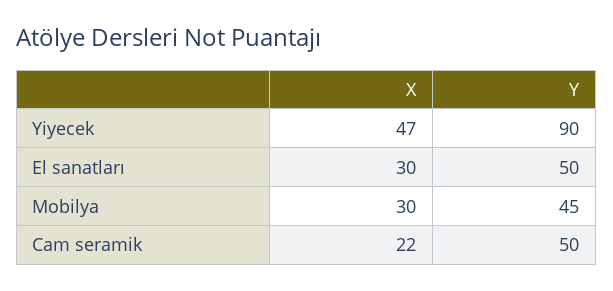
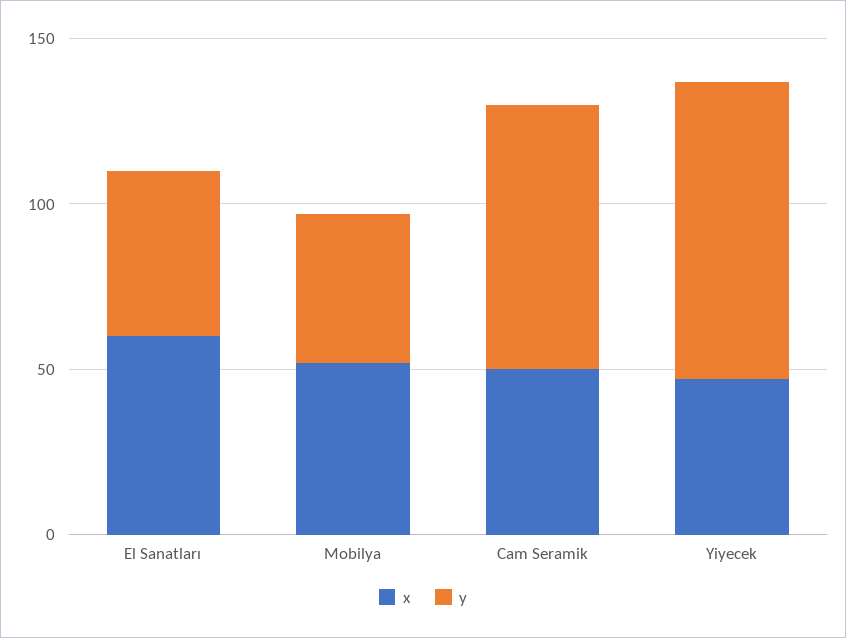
X, El sanatları: 30 -> 60
X, Mobilya: 30 -> 50
X, Cam seramik: 22 -> 50
Y, Cam seramik: 50 -> 80

